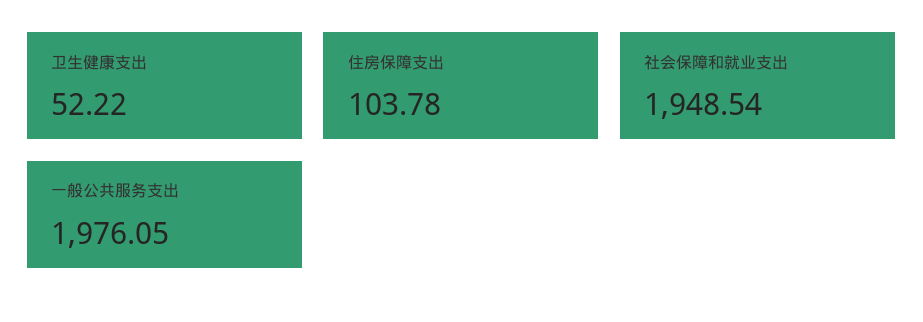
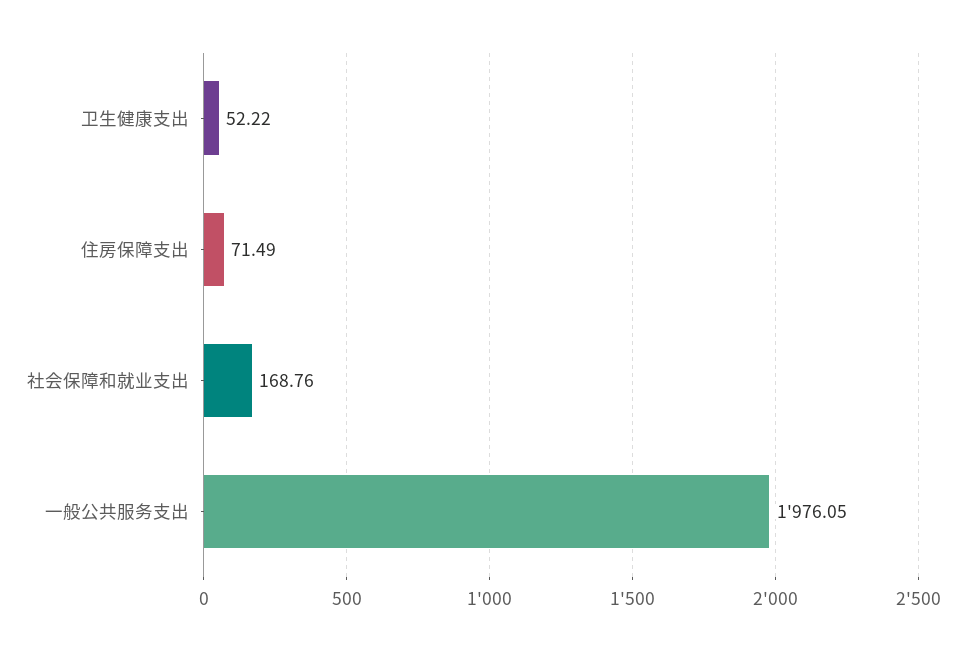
住房保障支出: 103.78 -> 71.49
社会保障和就业支出: 1948.54 -> 168.76

